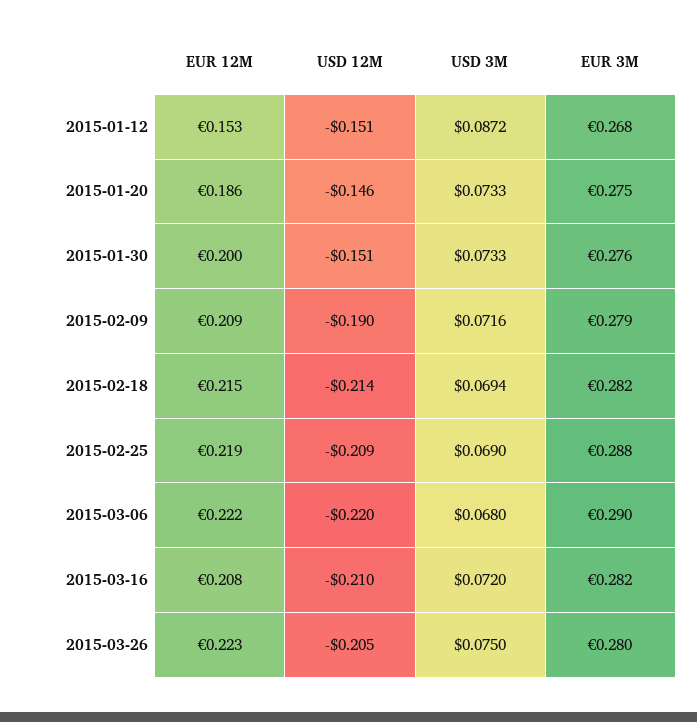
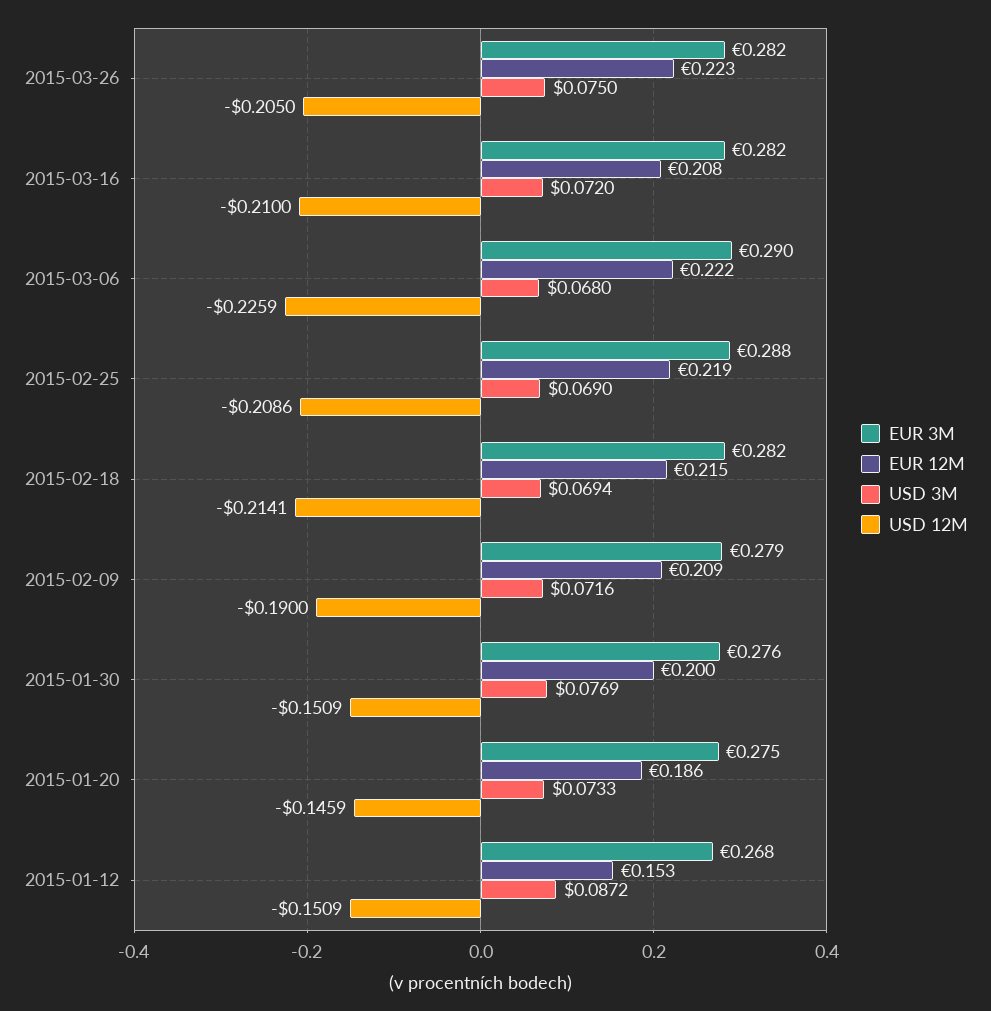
USD 3M, 2015-01-30: 0.0733 -> 0.0769
USD 12M, 2015-03-06: -0.22 -> -0.2259
EUR 3M, 2015-03-26: 0.28 -> 0.282

